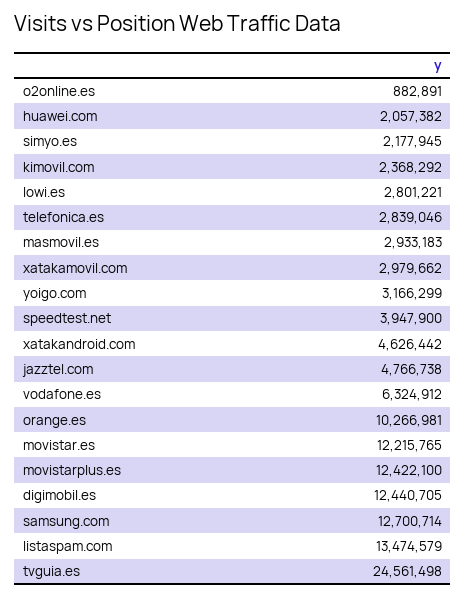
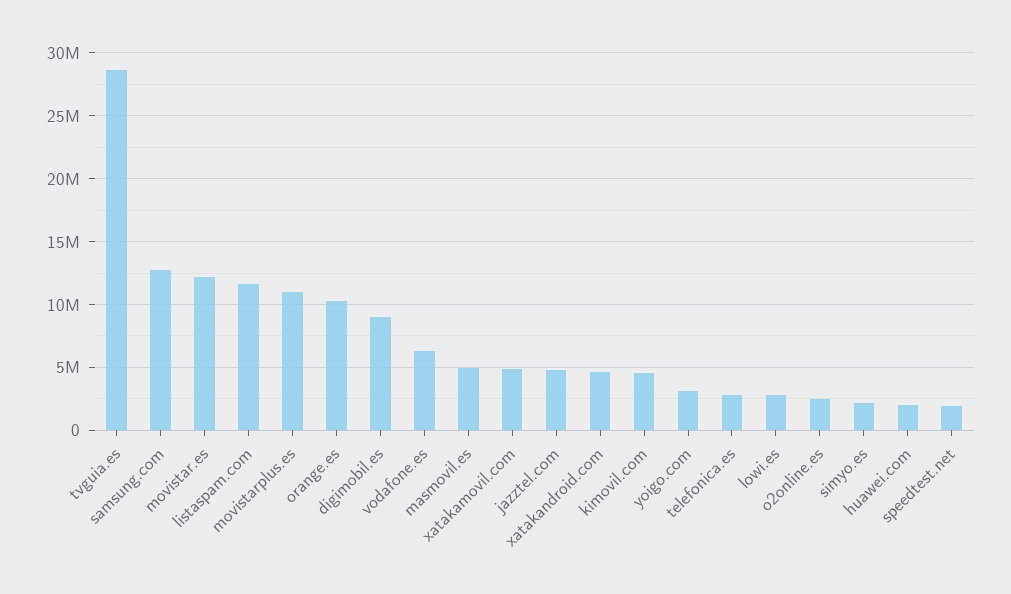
o2online.es: 882891 -> 2500000
kimovil.com: 2368292 -> 4500000
masmovil.es: 2933183 -> 5000000
xatakamovil.com: 2979662 -> 5000000
speedtest.net: 3947900 -> 2000000
movistarplus.es: 12422100 -> 11000000
digimobil.es: 12440705 -> 9000000
listaspam.com: 13474579 -> 11500000
tvguia.es: 24561498 -> 28500000

